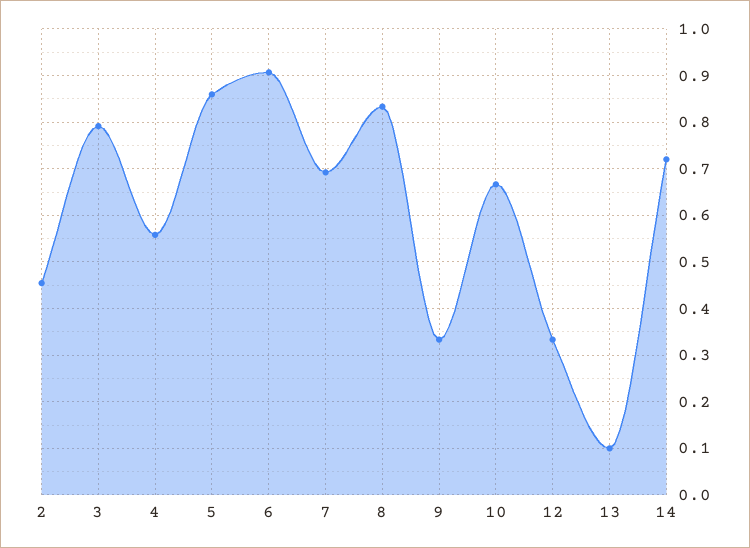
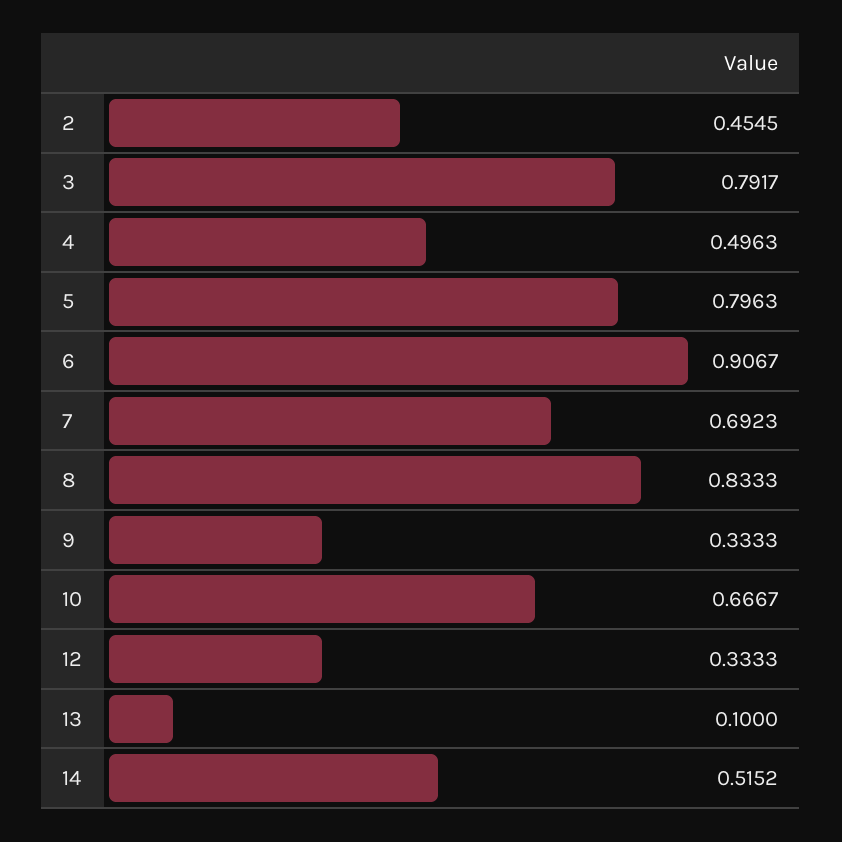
4: 0.56 -> 0.4963
5: 0.86 -> 0.7963
14: 0.72 -> 0.5152

